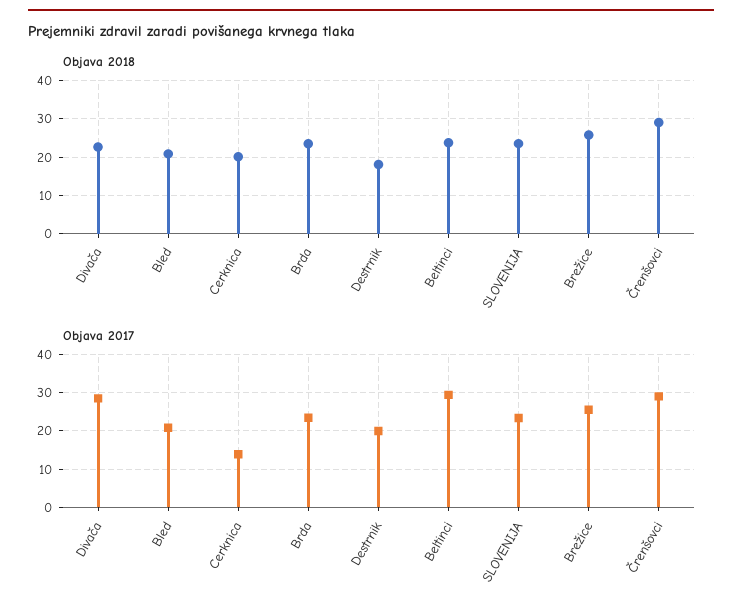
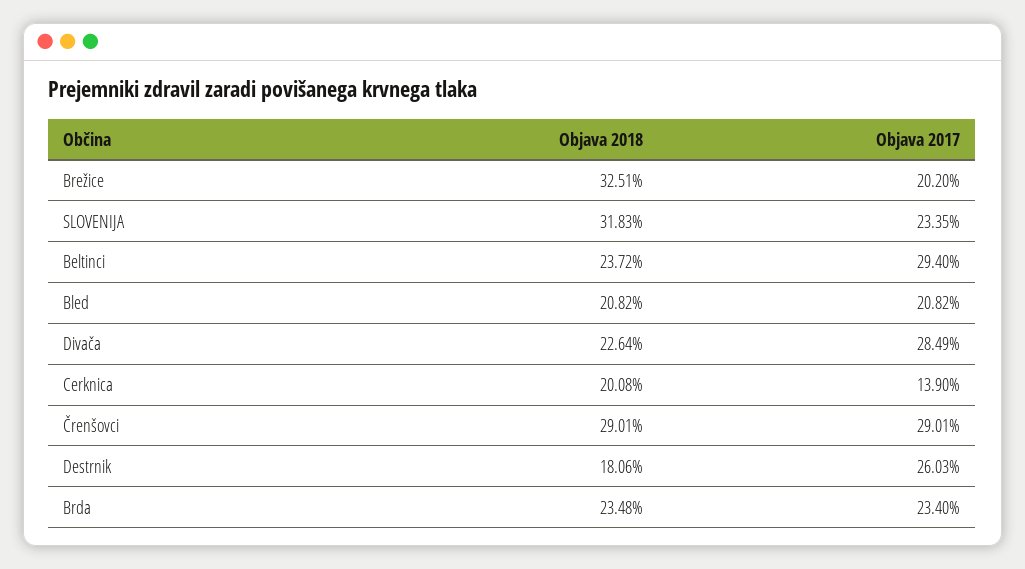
Objava 2018, SLOVENIJA: 24 -> 31.83
Objava 2018, Brežice: 26 -> 32.51
Objava 2017, Destrnik: 20 -> 26.03
Objava 2017, Brežice: 26 -> 20.2

